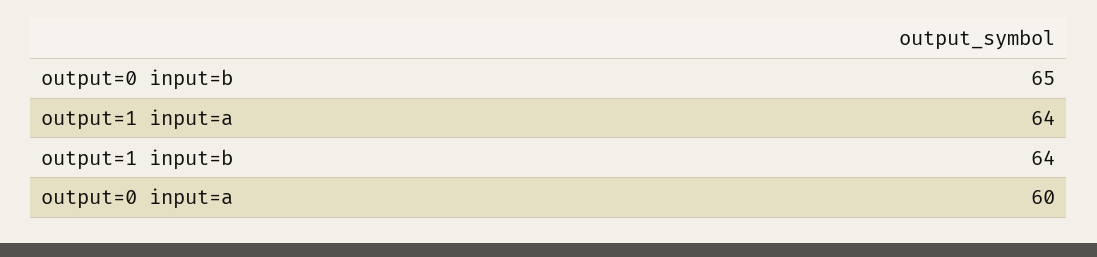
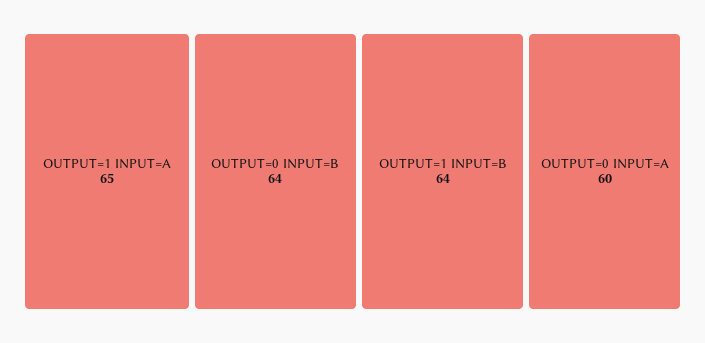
output=0 input=b: 65 -> 64
output=1 input=a: 64 -> 65

